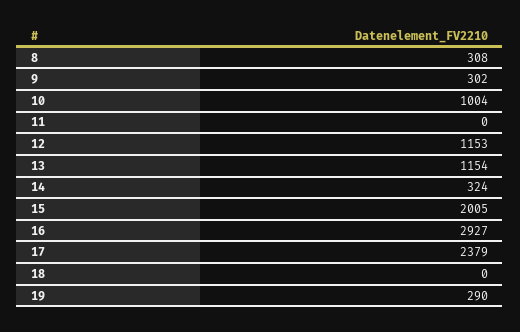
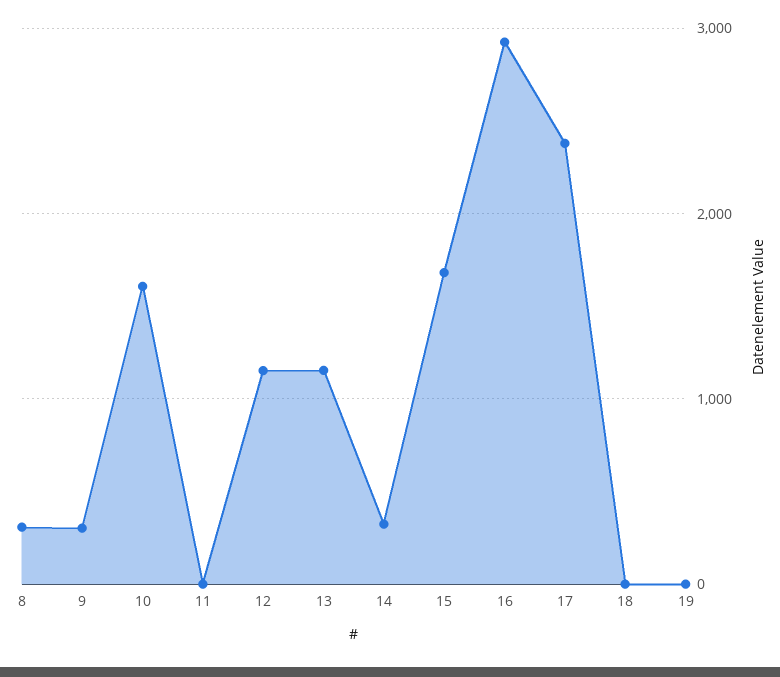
10: 1004 -> 1600
15: 2005 -> 1700
19: 290 -> 0

